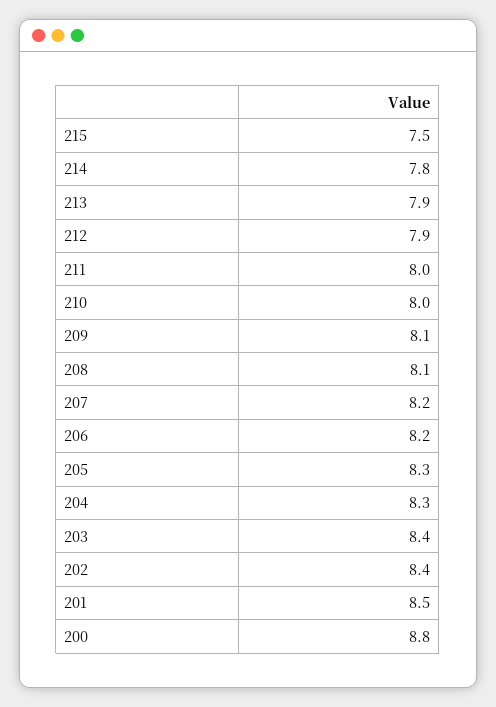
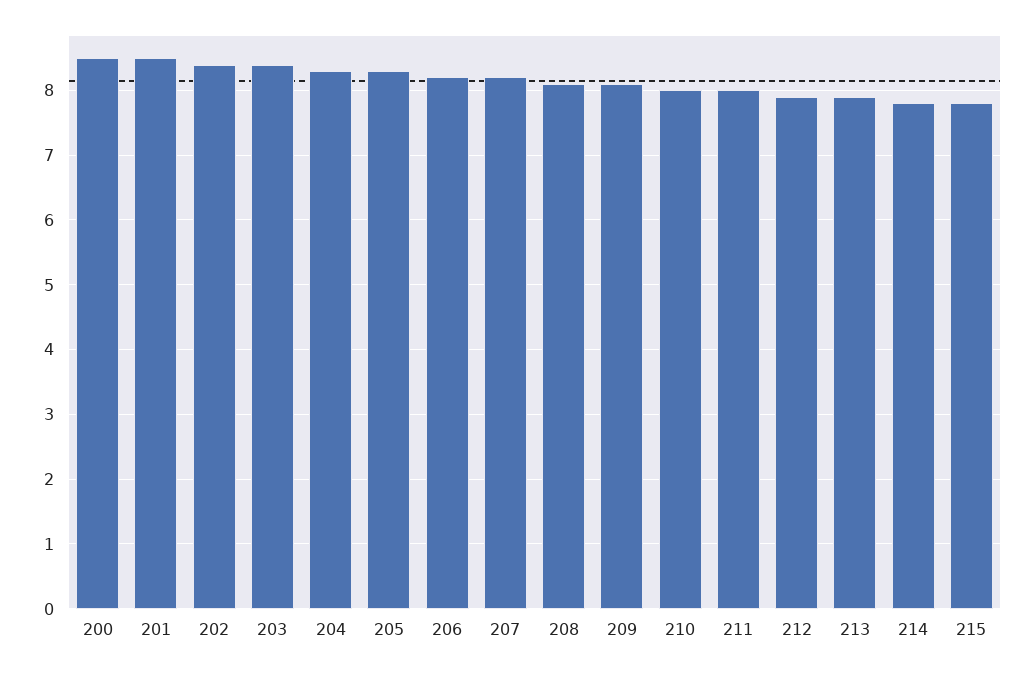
215: 7.5 -> 7.8
200: 8.8 -> 8.5

